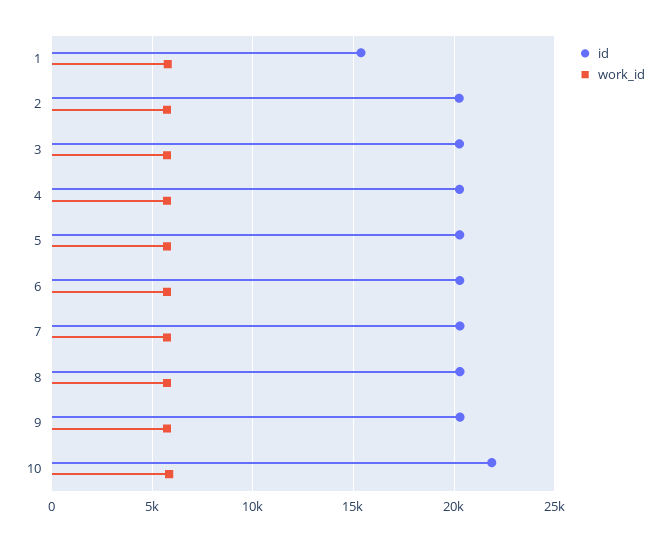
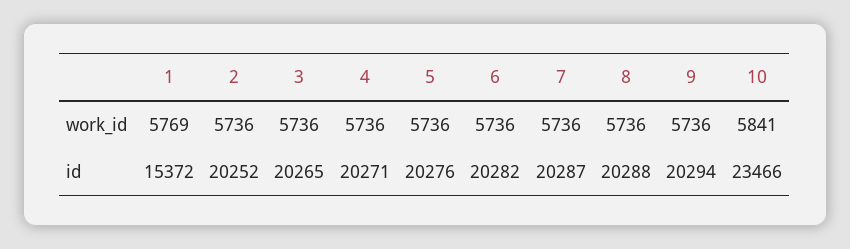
id, 10: 22000 -> 23466

